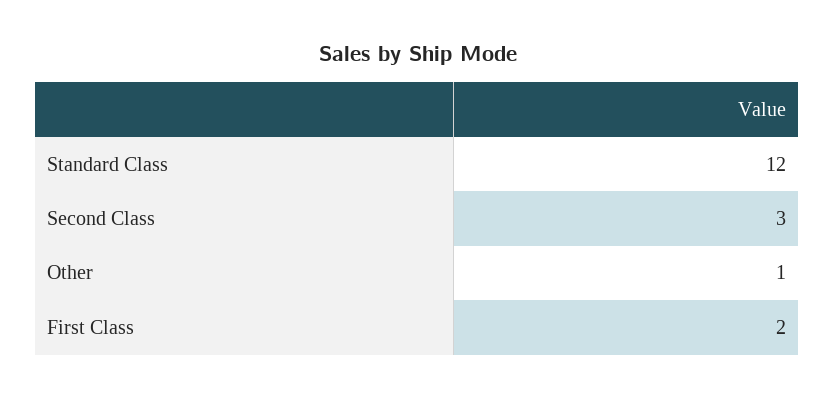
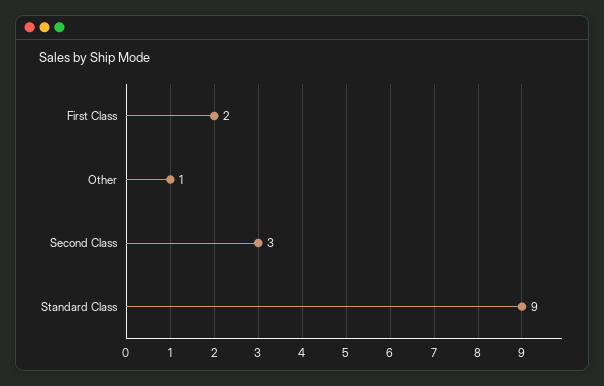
Standard Class: 12 -> 9

